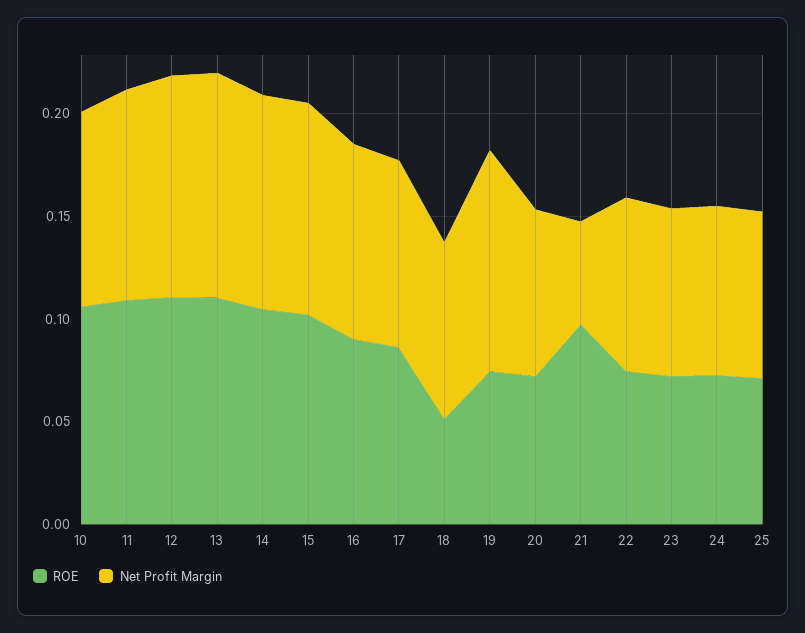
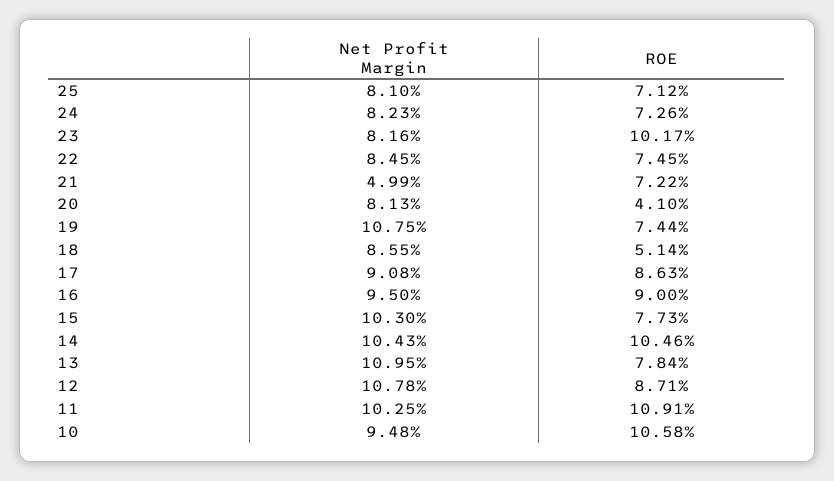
ROE, 12: 0.11 -> 0.0871
ROE, 13: 0.11 -> 0.0784
ROE, 15: 0.1 -> 0.0773
ROE, 20: 0.07 -> 0.041
ROE, 21: 0.1 -> 0.0722
ROE, 23: 0.07 -> 0.1017

